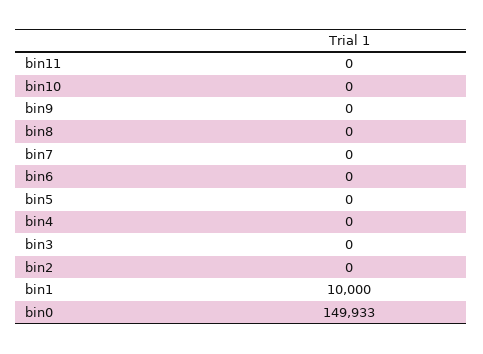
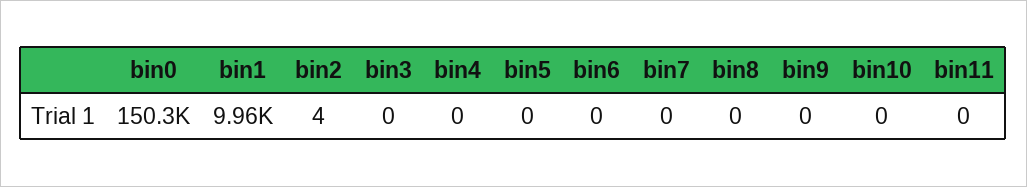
bin2: 0 -> 4
bin1: 10000 -> 9960
bin0: 149933 -> 150300

